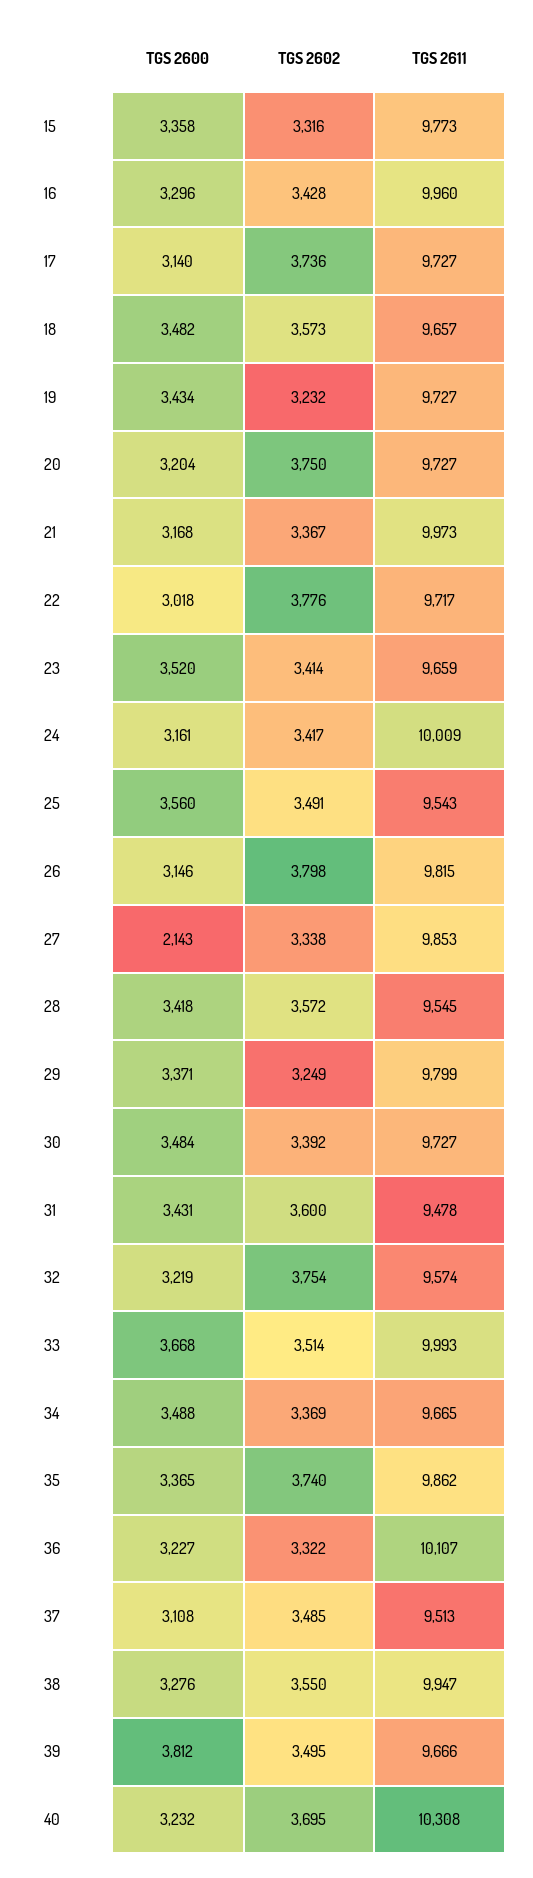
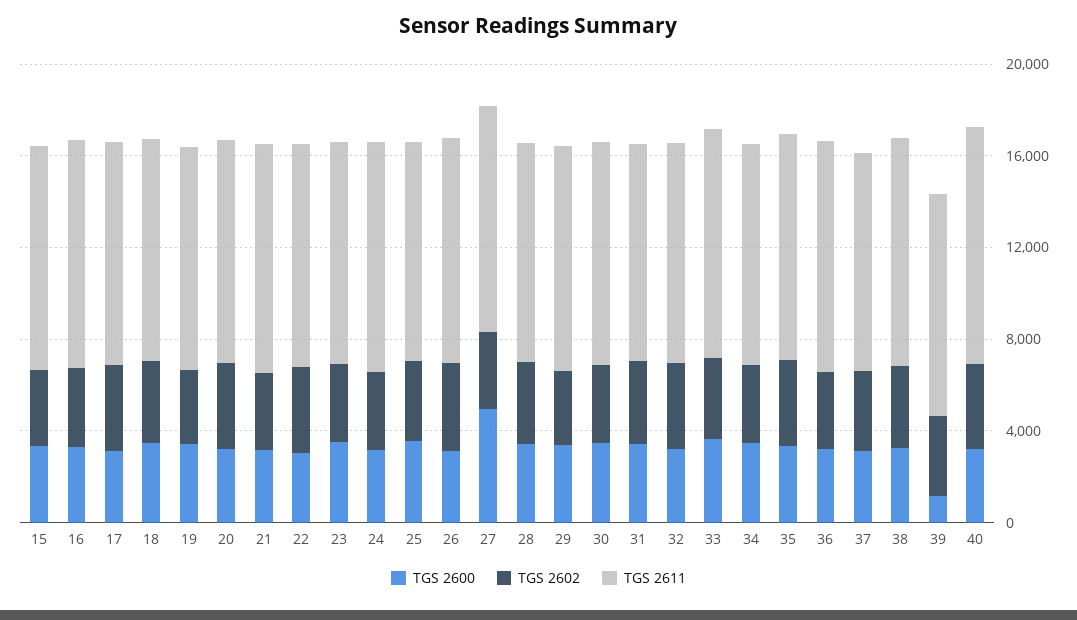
TGS 2600, 27: 2143 -> 5000
TGS 2600, 39: 3812 -> 1000

